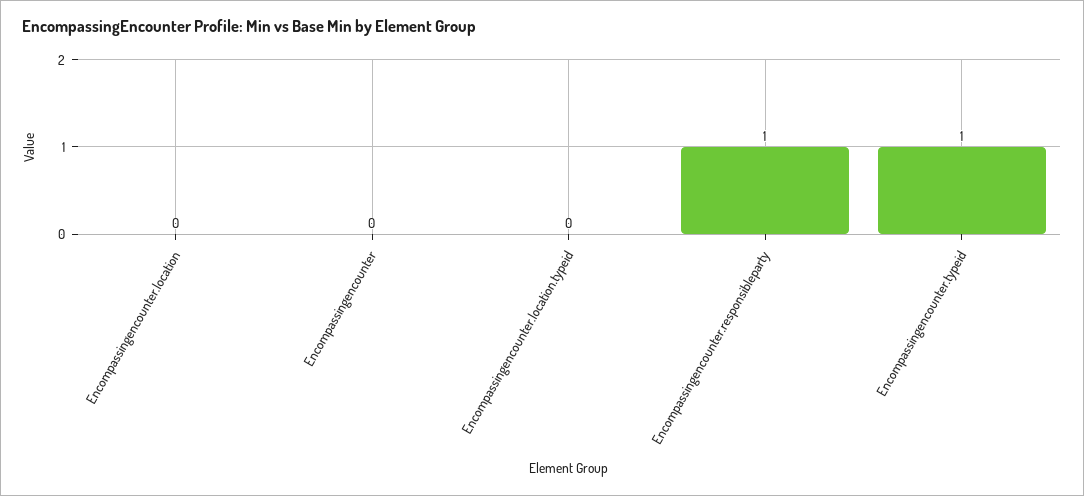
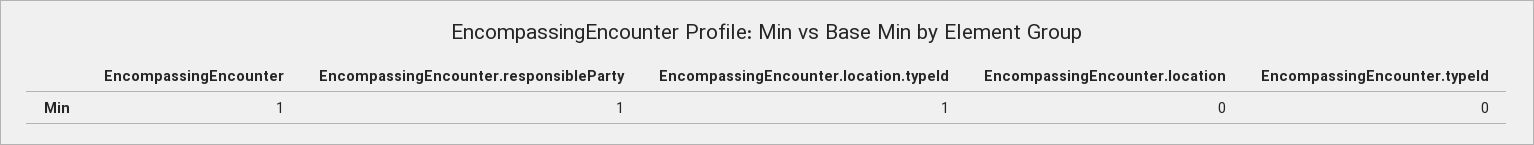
Encompassingencounter: 0 -> 1
Encompassingencounter.location.typeid: 0 -> 1
Encompassingencounter.typeid: 1 -> 0

